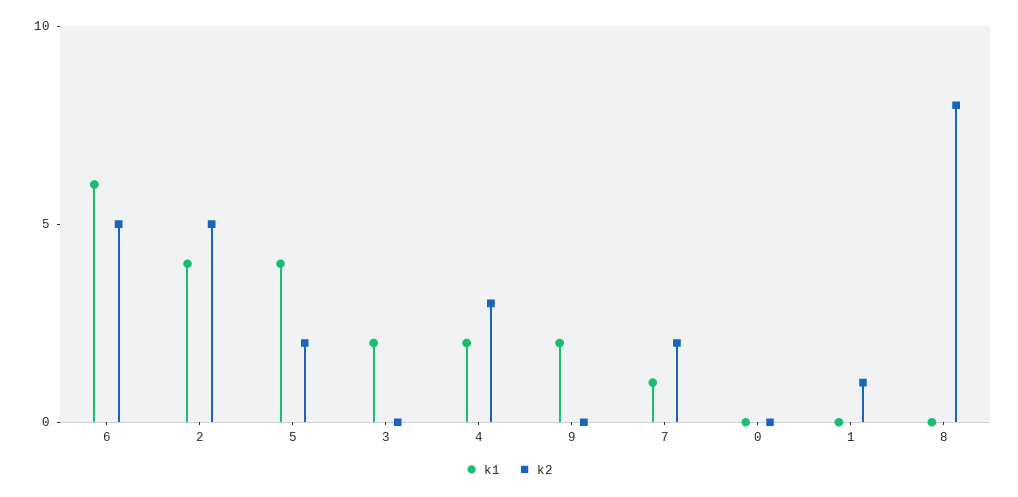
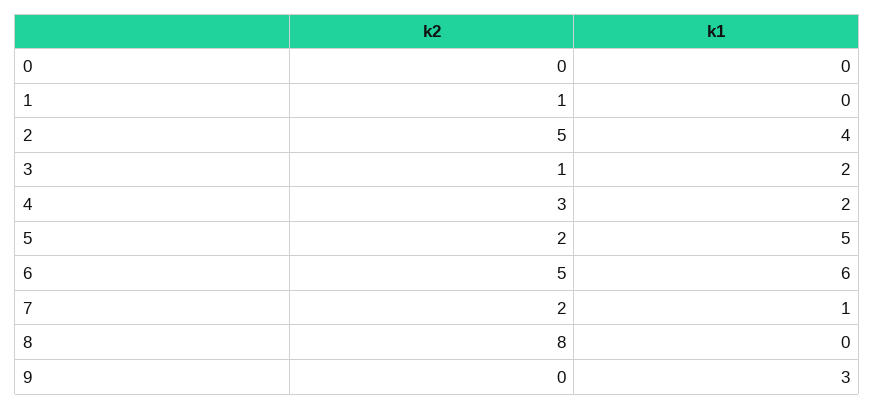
k1, 5: 4 -> 5
k2, 3: 0 -> 1
k1, 9: 2 -> 3

